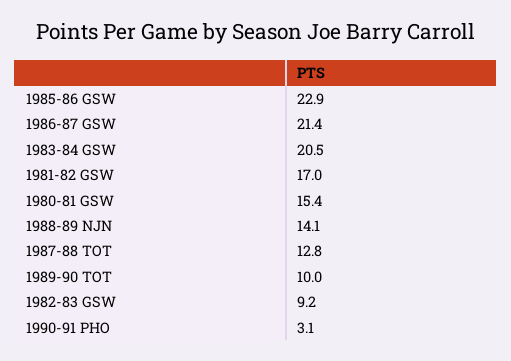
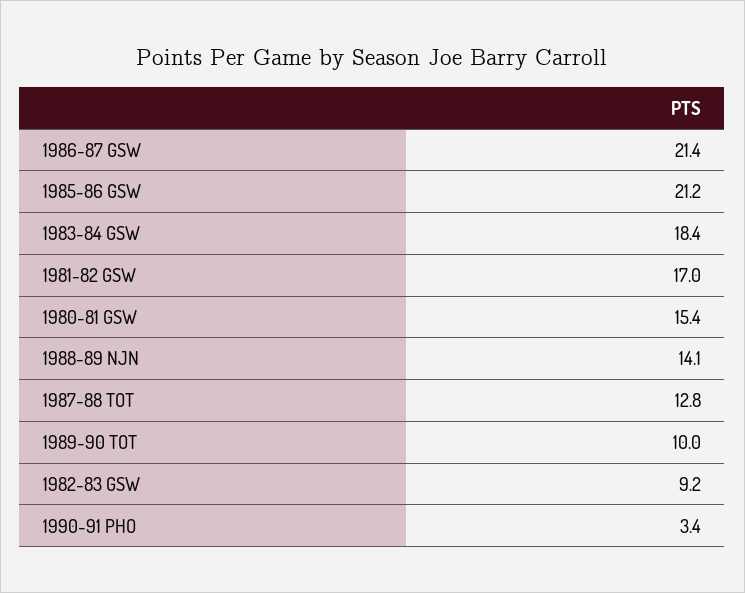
1985-86 GSW: 22.9 -> 21.2
1983-84 GSW: 20.5 -> 18.4
1990-91 PHO: 3.1 -> 3.4

